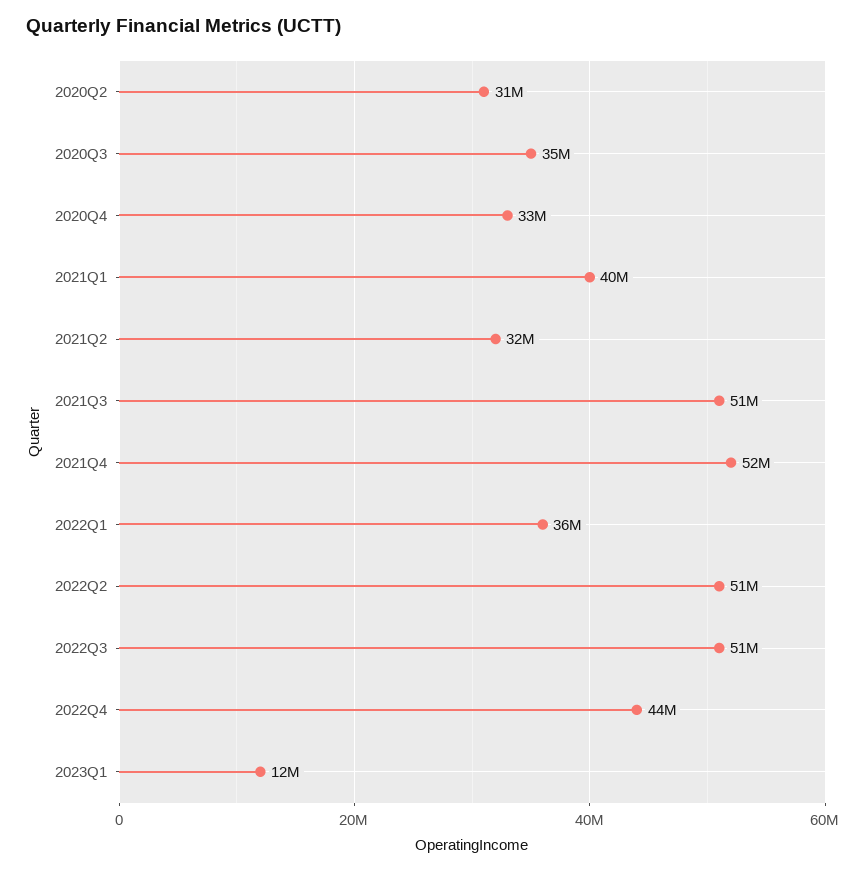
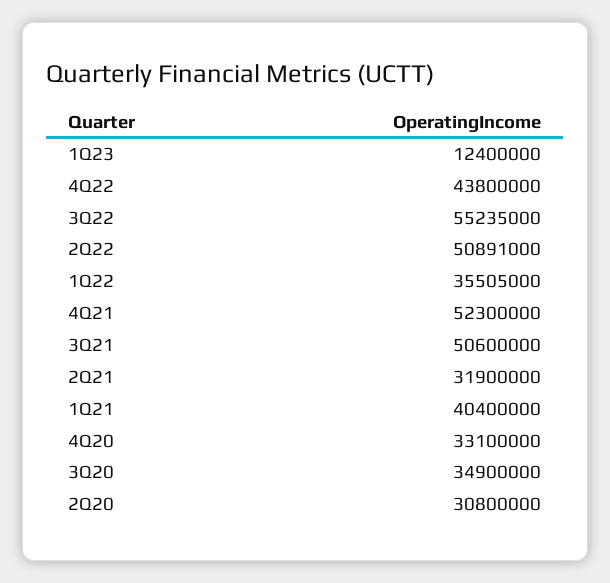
2022Q3: 51000000 -> 55235000

